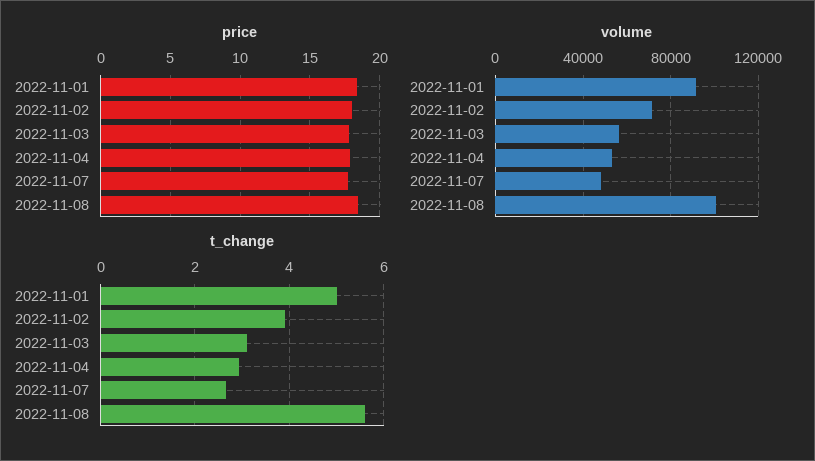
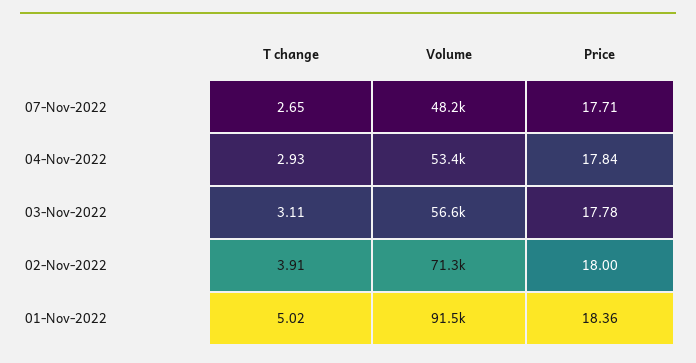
price, 2022-11-08: 18.5 -> none
volume, 2022-11-08: 100000 -> none
t_change, 2022-11-08: 5.6 -> none

